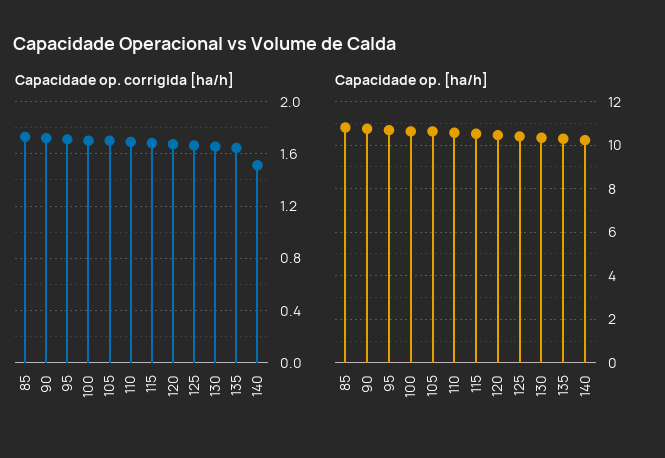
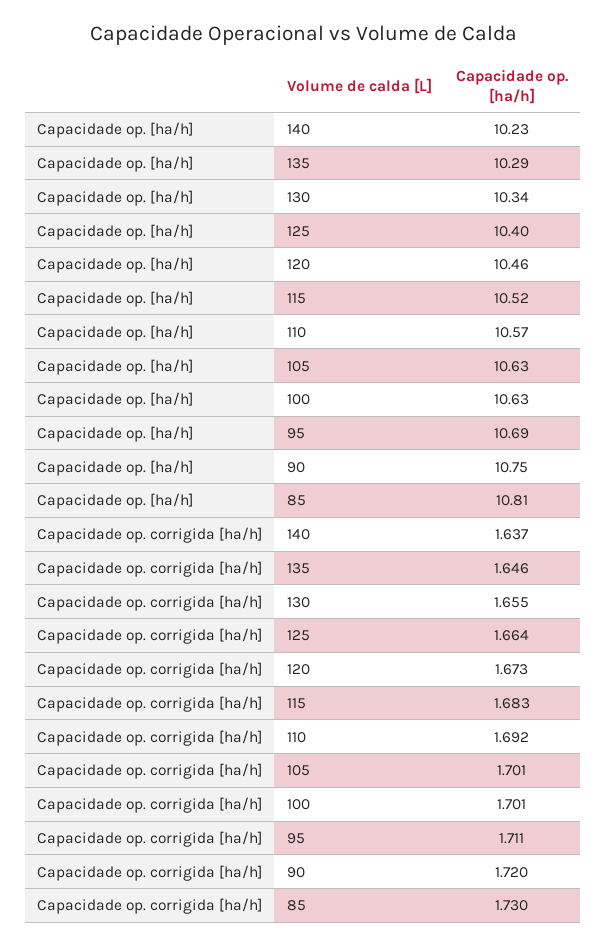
Capacidade op. corrigida [ha/h], 140: 1.5 -> 1.637

